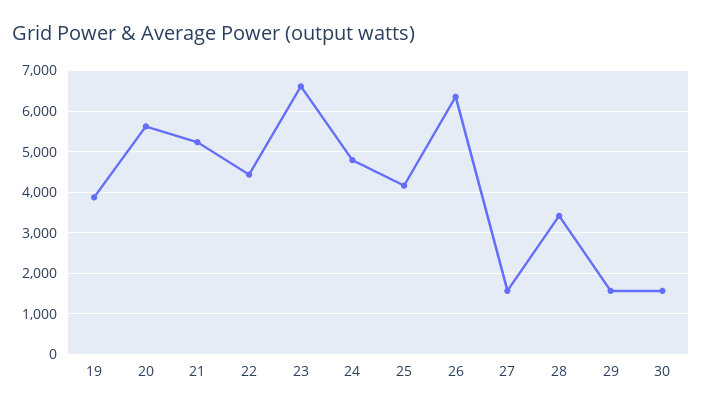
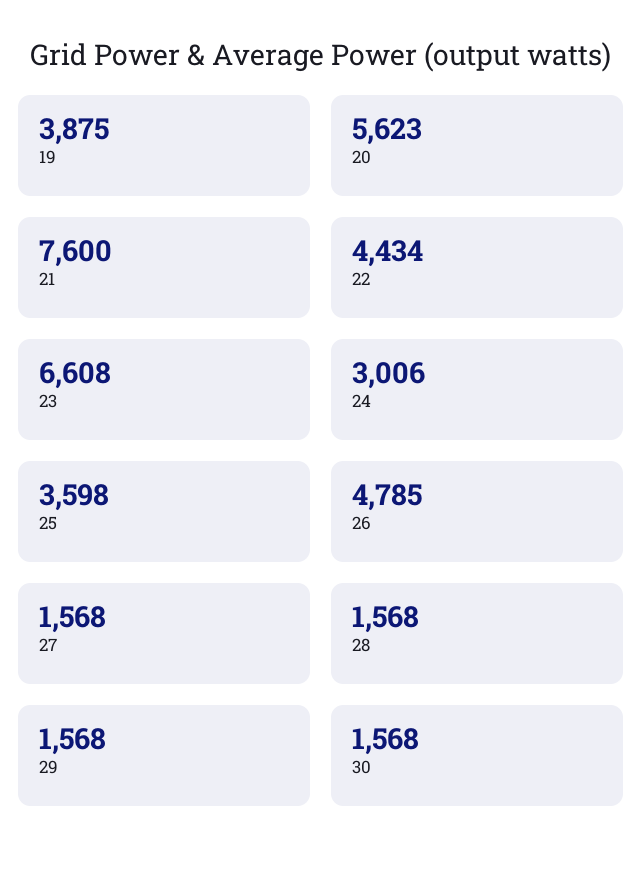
21: 5200 -> 7600
24: 4800 -> 3006
25: 4200 -> 3598
26: 6400 -> 4785
28: 3400 -> 1568

